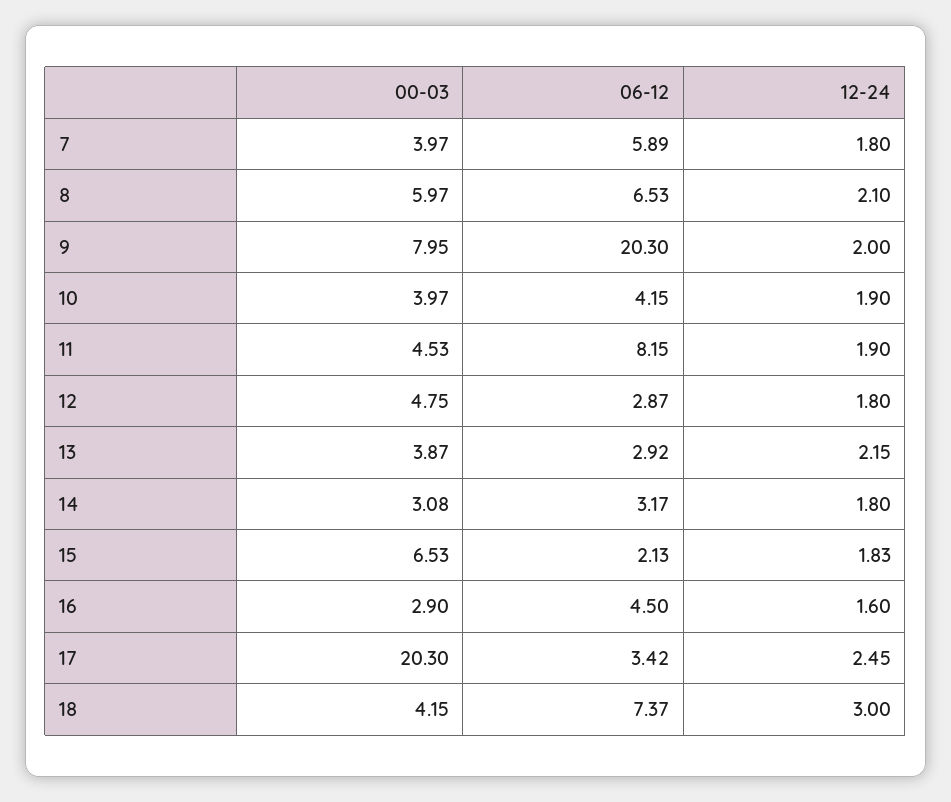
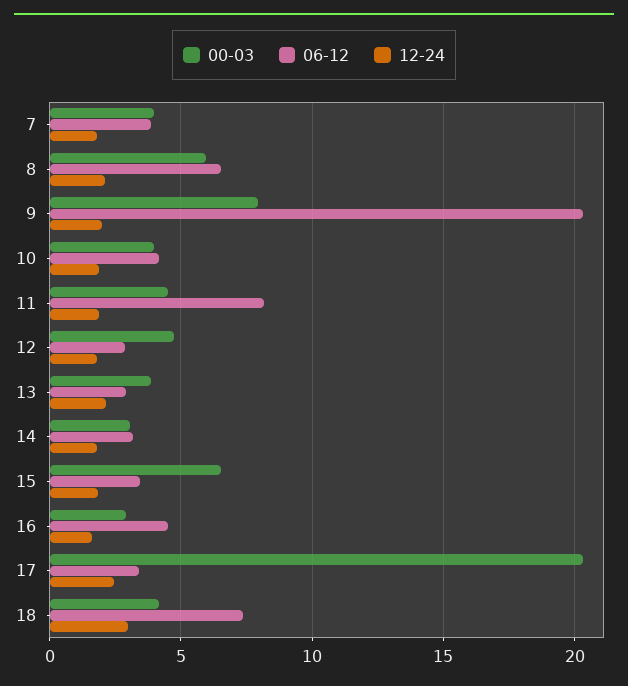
06-12, 7: 5.89 -> 4
06-12, 15: 2.13 -> 3.5

